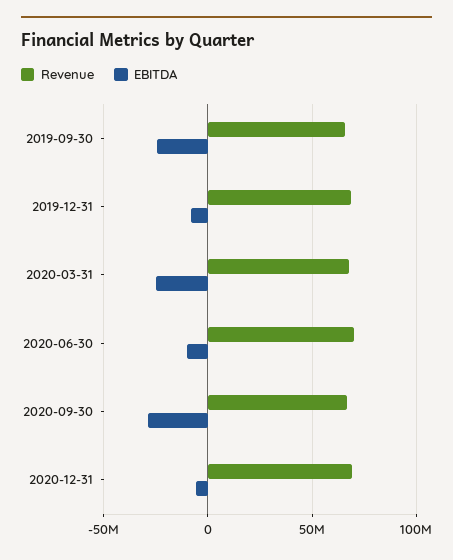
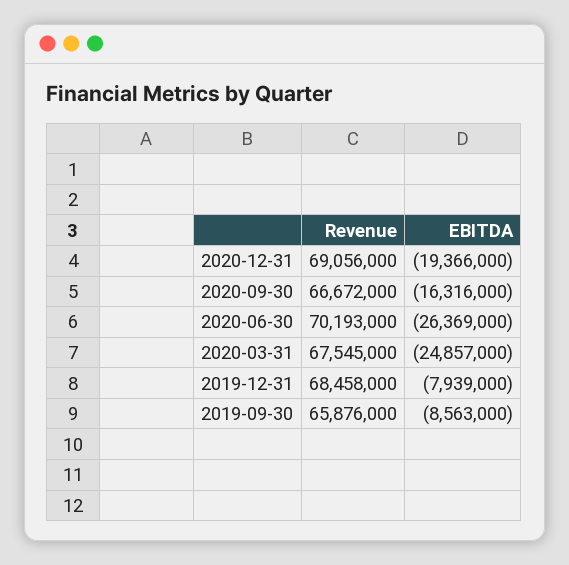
EBITDA, 2019-09-30: -25000000 -> -8563000
EBITDA, 2020-06-30: -10000000 -> -26369000
EBITDA, 2020-09-30: -30000000 -> -16316000
EBITDA, 2020-12-31: -5000000 -> -19366000

